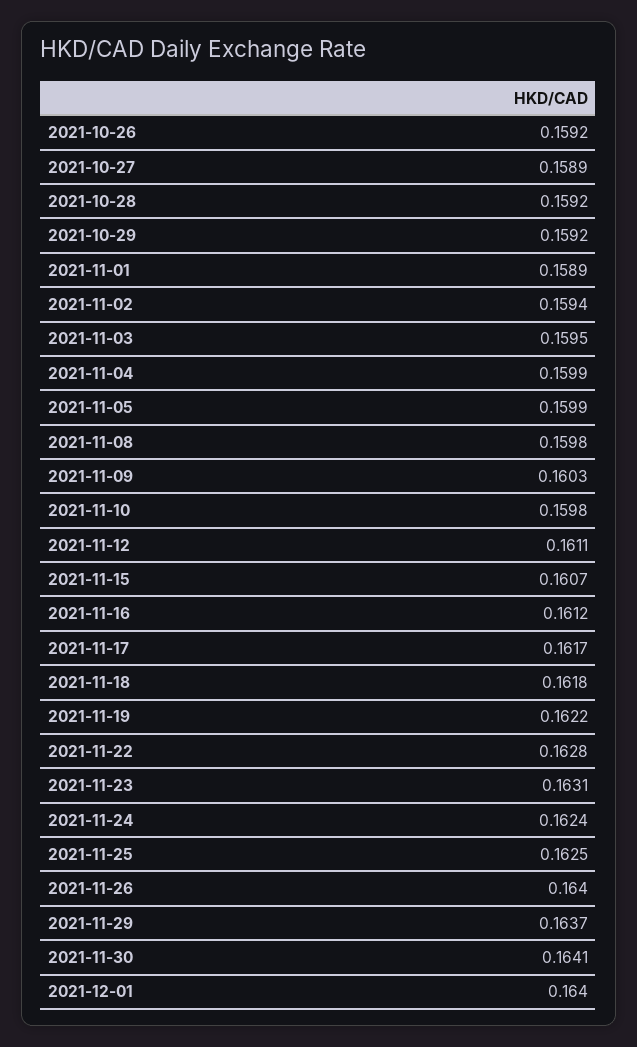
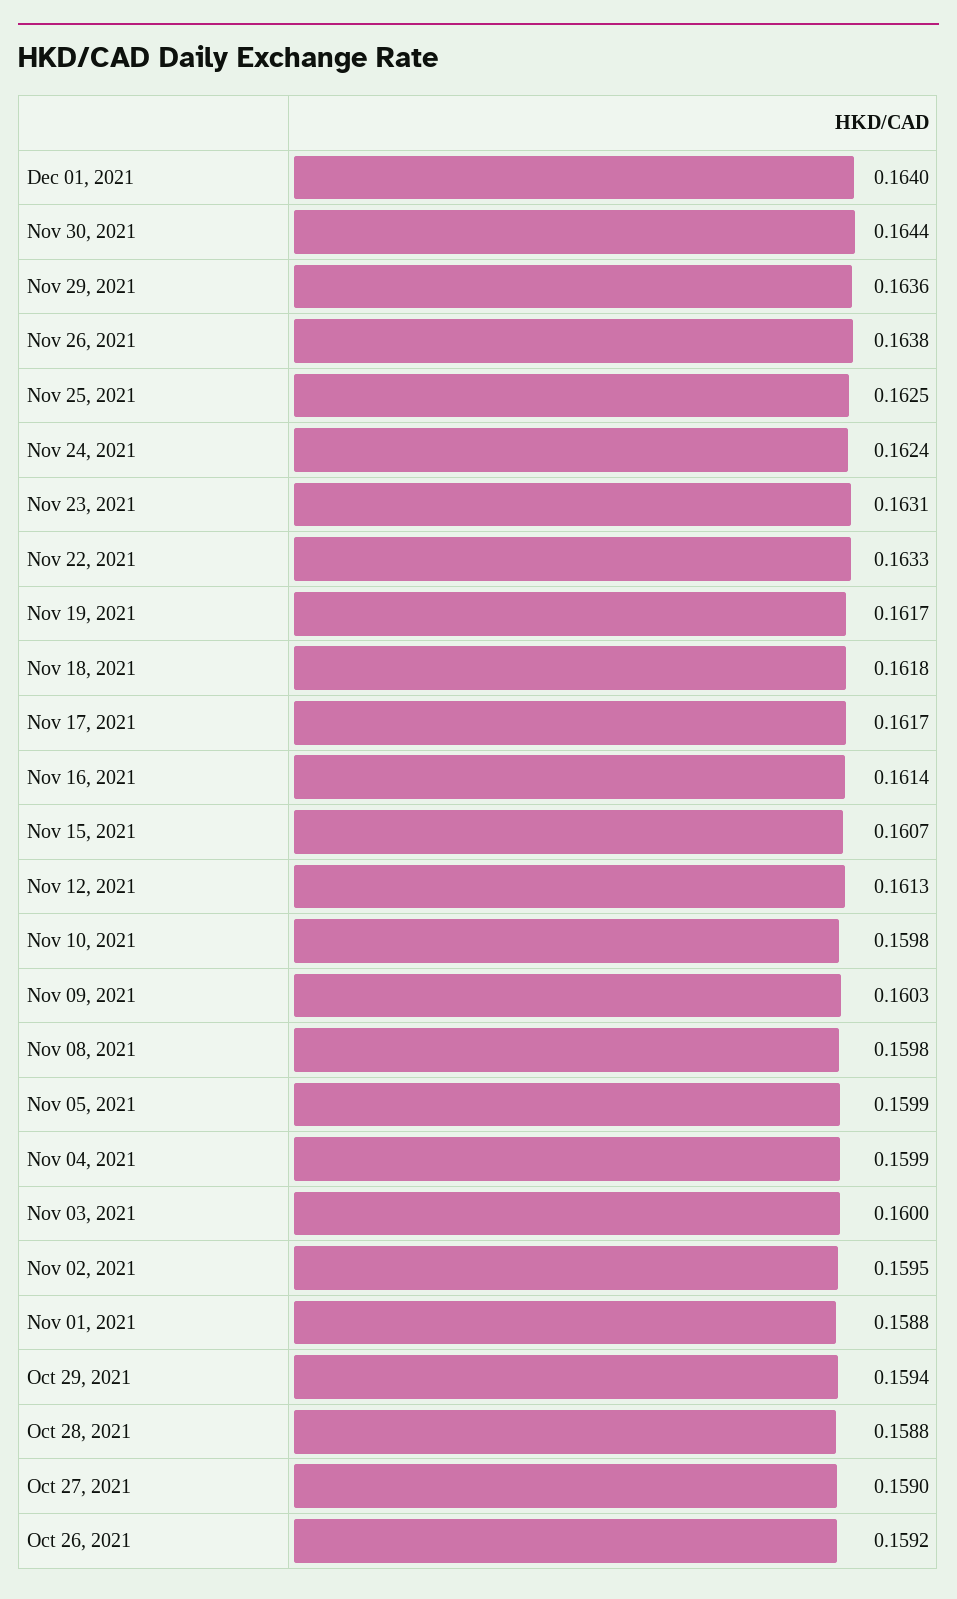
2021-10-27: 0.1589 -> 0.159
2021-10-28: 0.1592 -> 0.1588
2021-10-29: 0.1592 -> 0.1594
2021-11-01: 0.1589 -> 0.1588
2021-11-02: 0.1594 -> 0.1595
2021-11-03: 0.1595 -> 0.16
2021-11-12: 0.1611 -> 0.1613
2021-11-16: 0.1612 -> 0.1614
2021-11-19: 0.1622 -> 0.1617
2021-11-22: 0.1628 -> 0.1633
2021-11-26: 0.164 -> 0.1638
2021-11-29: 0.1637 -> 0.1636
2021-11-30: 0.1641 -> 0.1644

